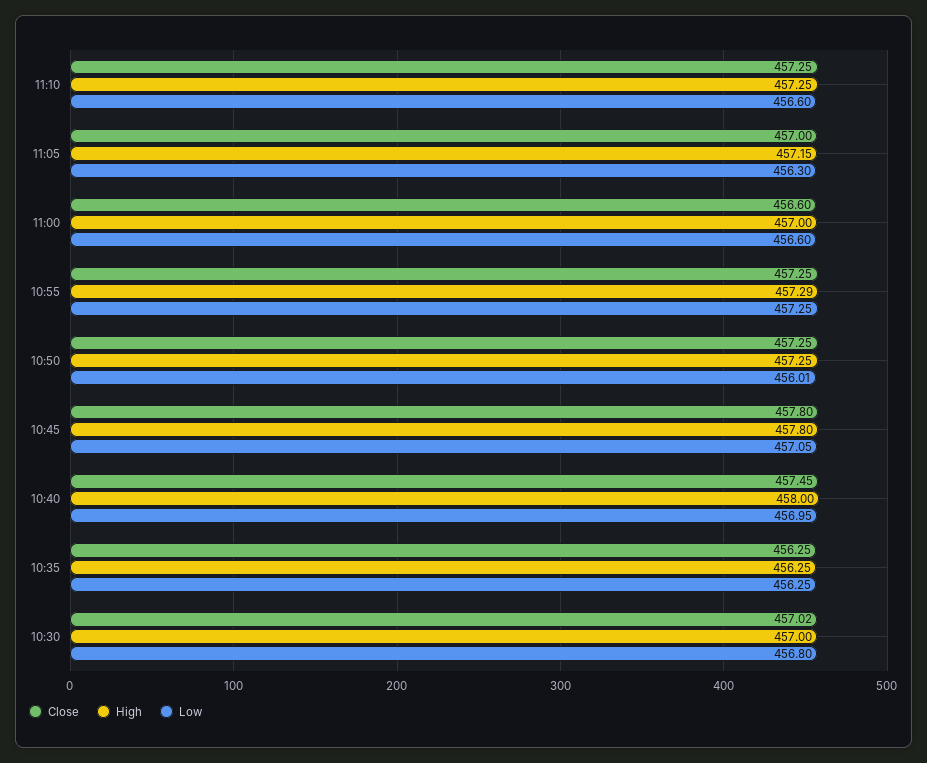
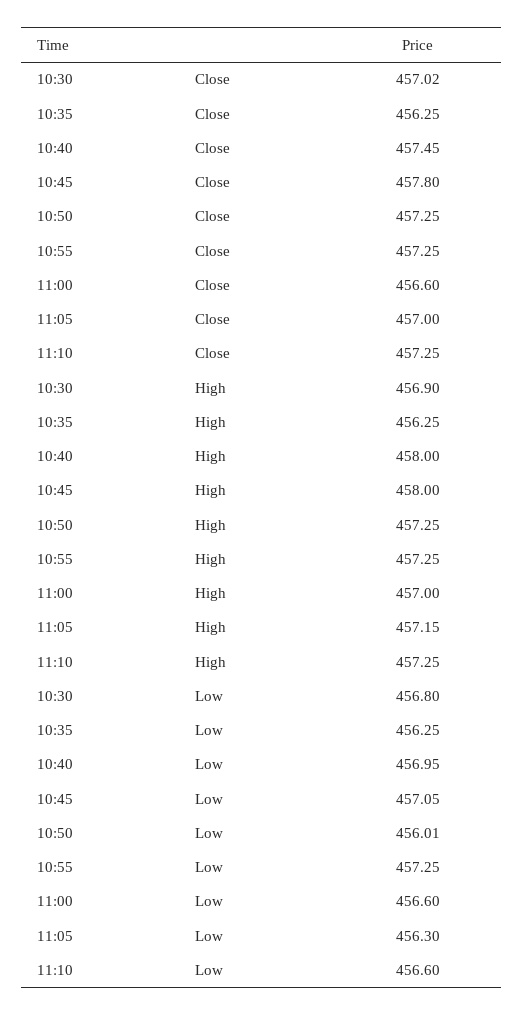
High, 10:55: 457.29 -> 457.25
High, 10:45: 457.8 -> 458
High, 10:30: 457 -> 456.9

